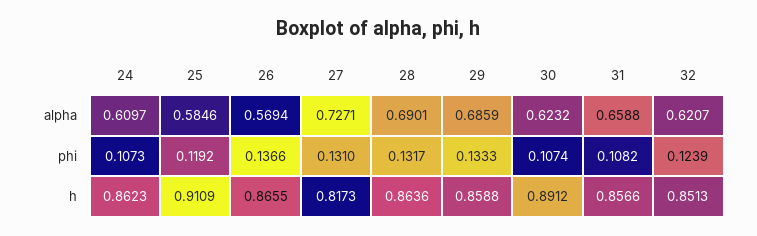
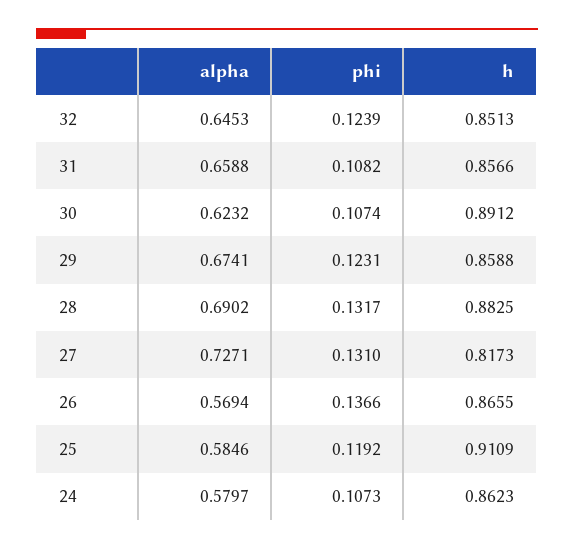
24, alpha: 0.6097 -> 0.5797
28, alpha: 0.6901 -> 0.6902
29, alpha: 0.6859 -> 0.6741
32, alpha: 0.6207 -> 0.6453
29, phi: 0.1333 -> 0.1231
28, h: 0.8636 -> 0.8825

